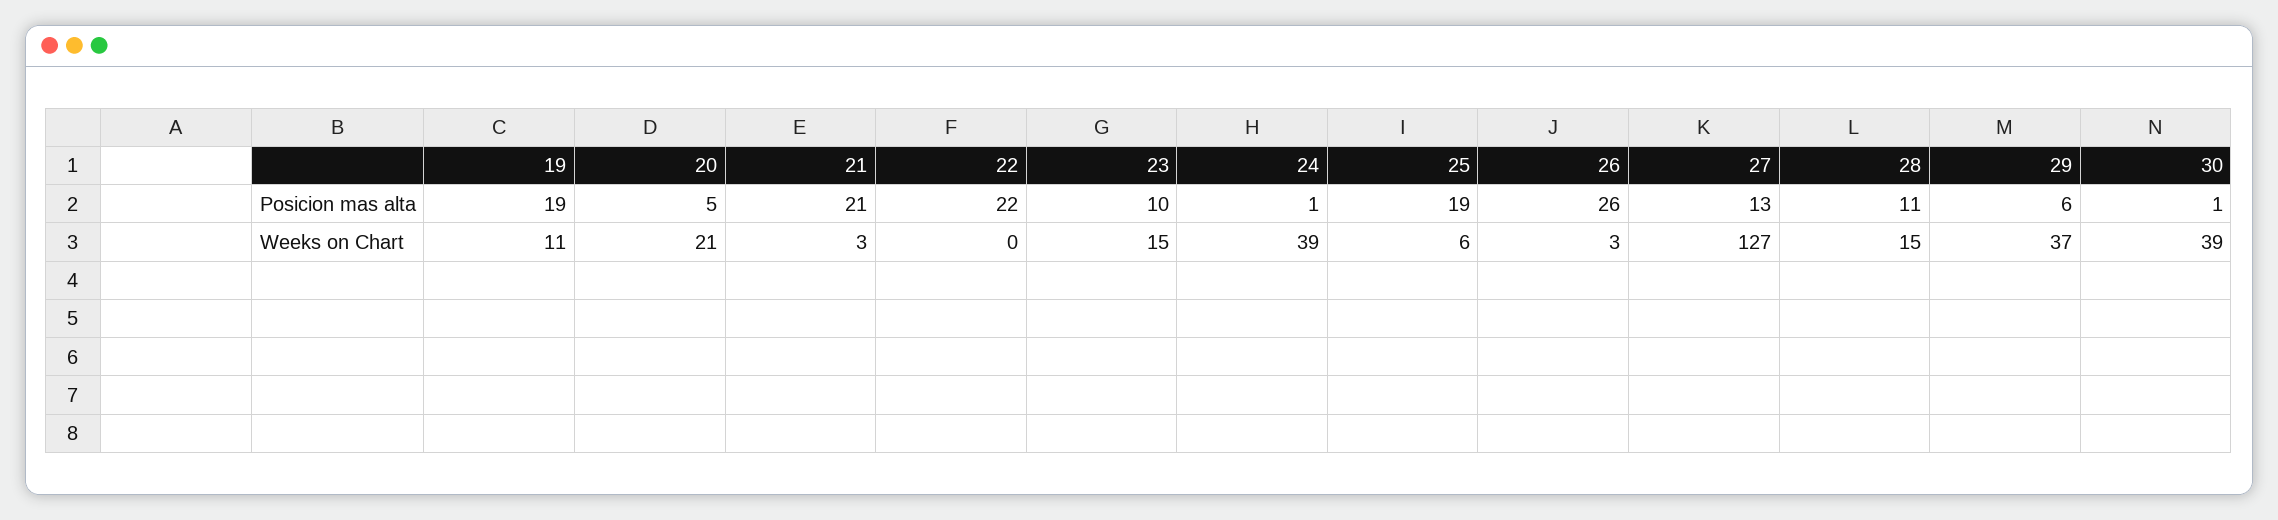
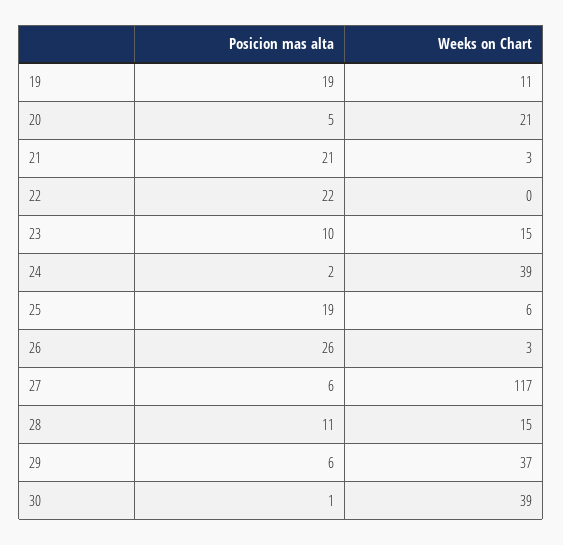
24, Posicion mas alta: 1 -> 2
27, Posicion mas alta: 13 -> 6
27, Weeks on Chart: 127 -> 117

